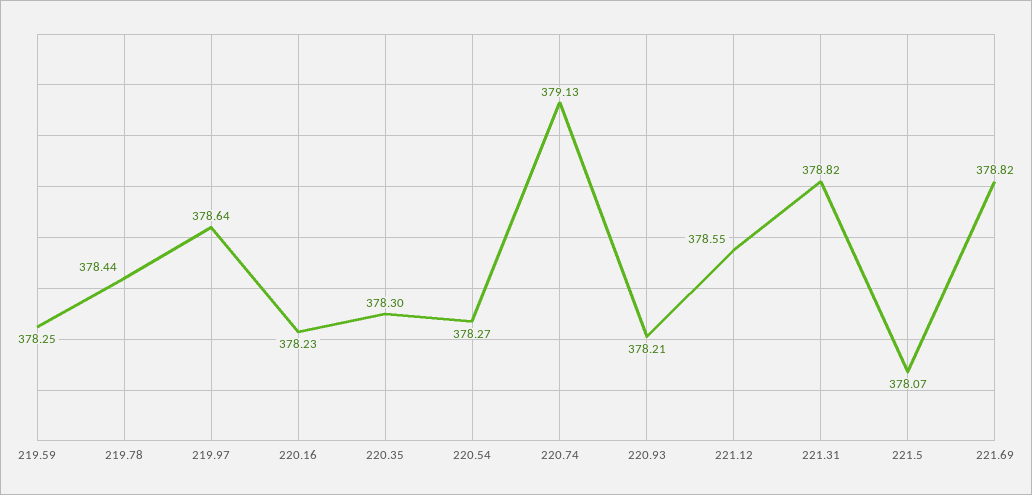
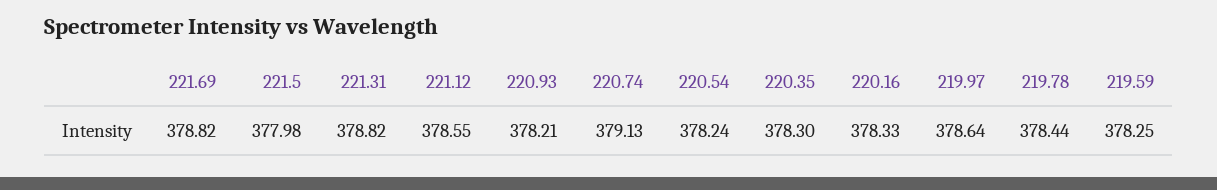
220.16: 378.23 -> 378.33
220.54: 378.27 -> 378.24
221.5: 378.07 -> 377.98

